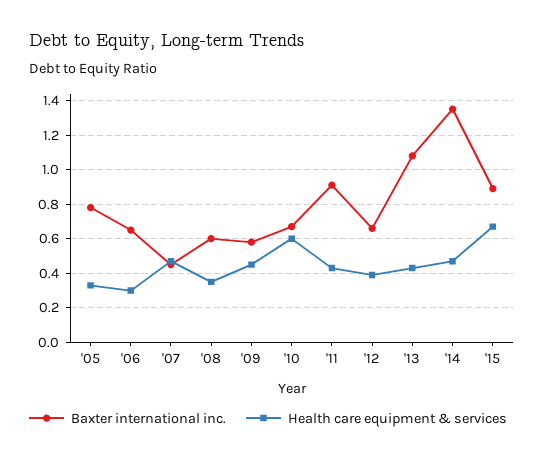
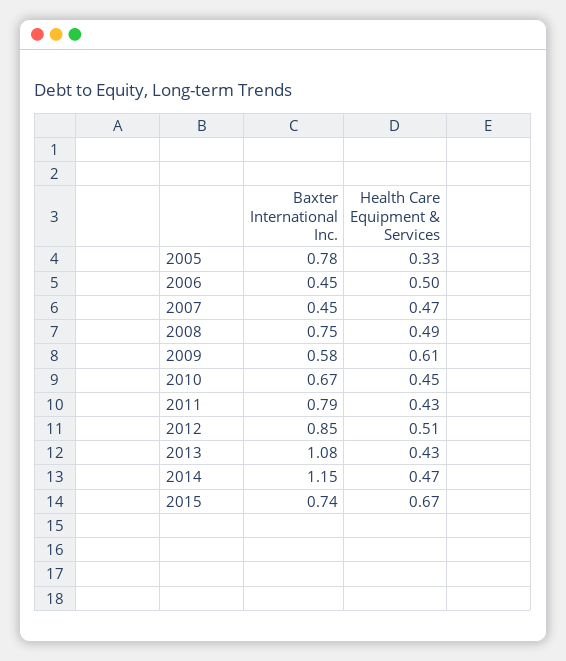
Baxter international inc., '06: 0.65 -> 0.45
Health care equipment & services, '06: 0.3 -> 0.5
Baxter international inc., '08: 0.6 -> 0.75
Health care equipment & services, '08: 0.35 -> 0.49
Health care equipment & services, '09: 0.45 -> 0.61
Health care equipment & services, '10: 0.6 -> 0.45
Baxter international inc., '11: 0.9 -> 0.79
Baxter international inc., '12: 0.65 -> 0.85
Health care equipment & services, '12: 0.4 -> 0.51
Baxter international inc., '14: 1.35 -> 1.15
Baxter international inc., '15: 0.9 -> 0.74

